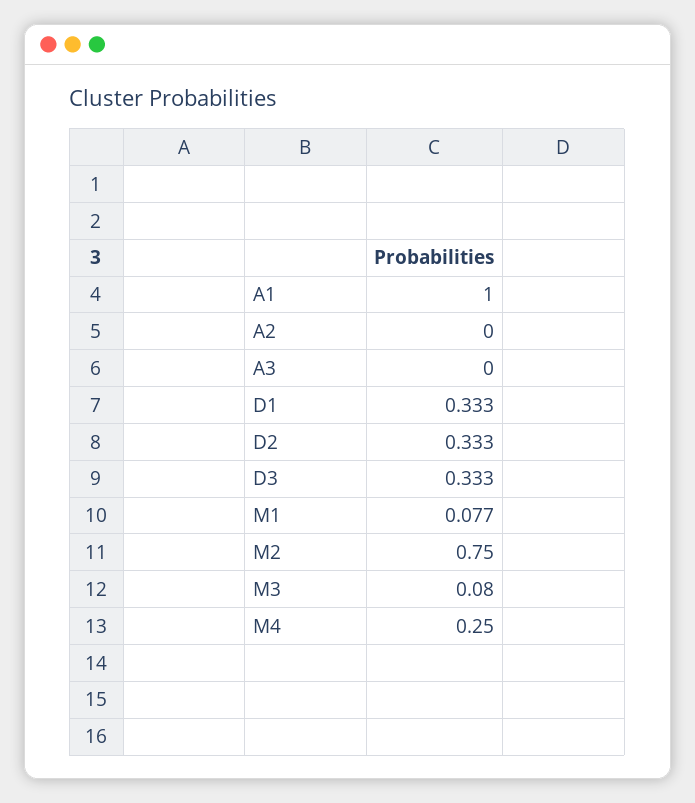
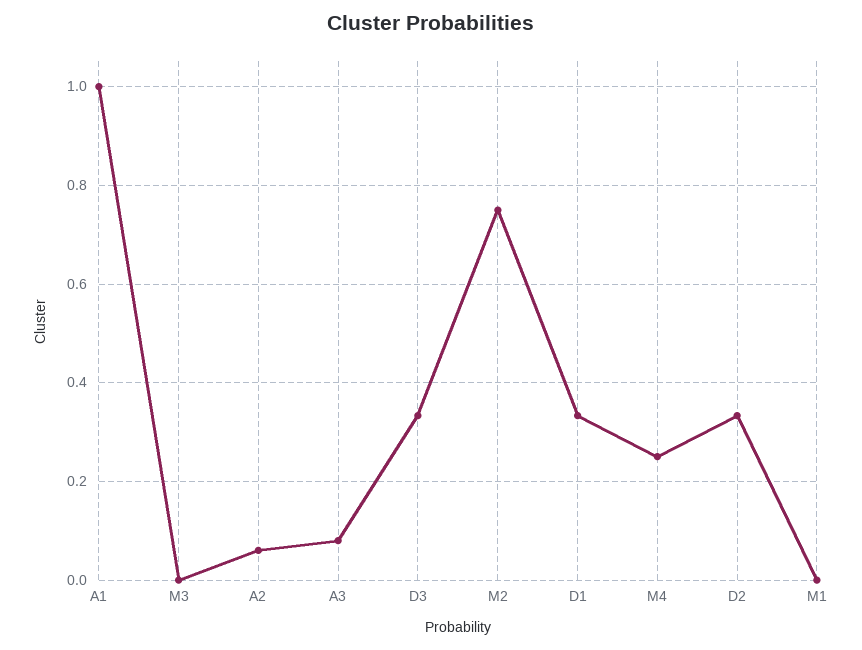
A2: 0 -> 0.06
A3: 0 -> 0.08
M1: 0.077 -> 0
M3: 0.08 -> 0

